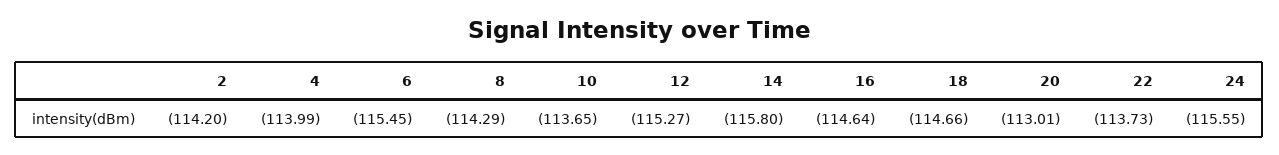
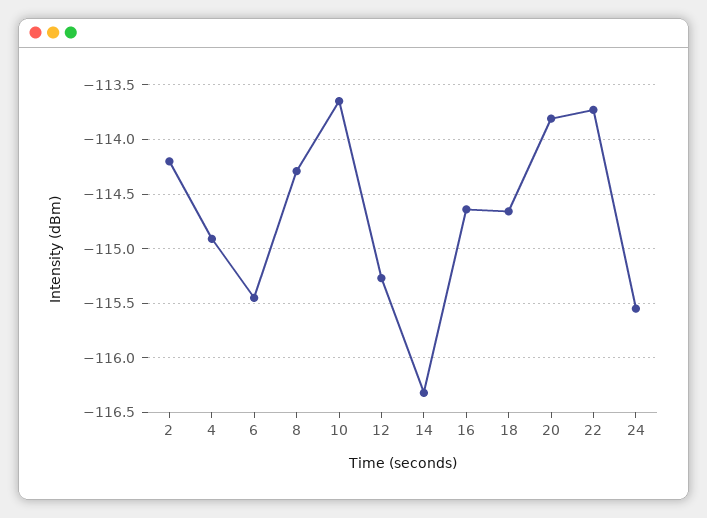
4: -113.99 -> -114.9
14: -115.8 -> -116.3
20: -113.01 -> -113.8

